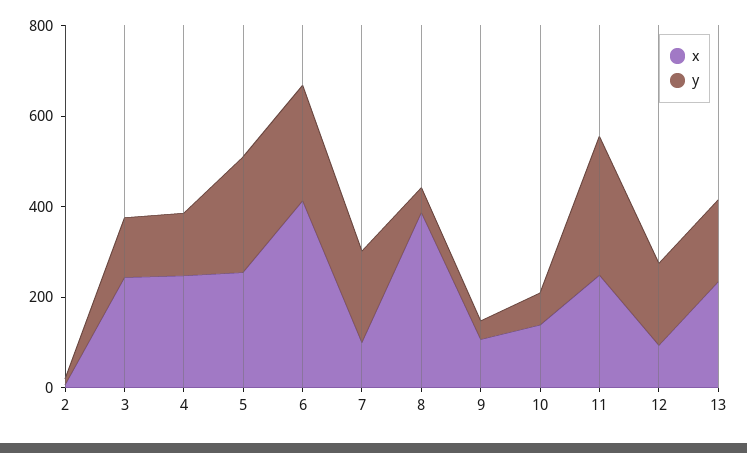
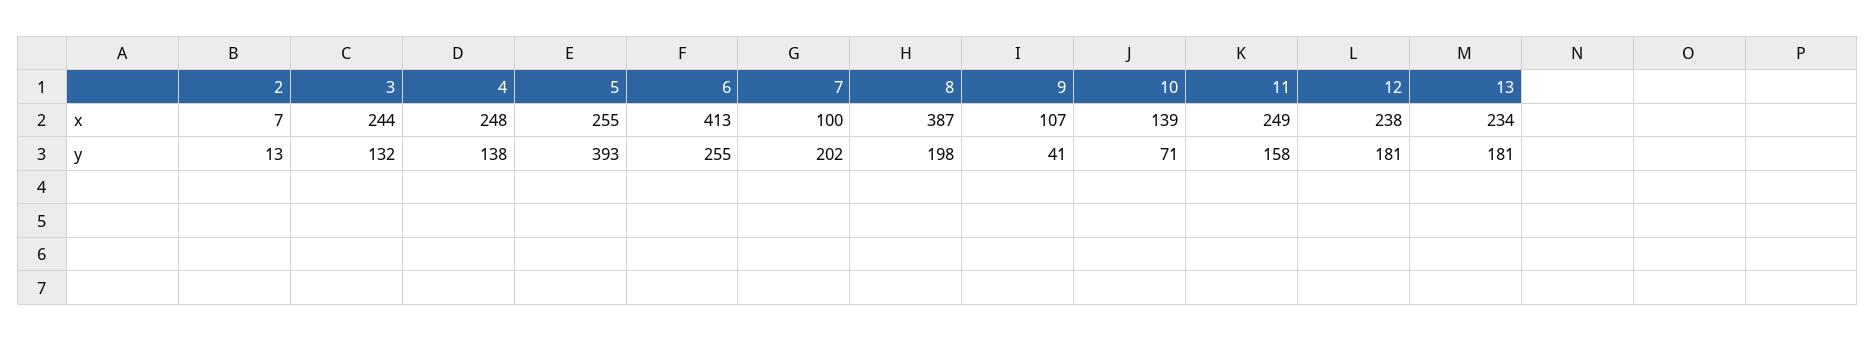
y, 5: 250 -> 393
y, 8: 50 -> 198
y, 11: 300 -> 158
x, 12: 100 -> 238

